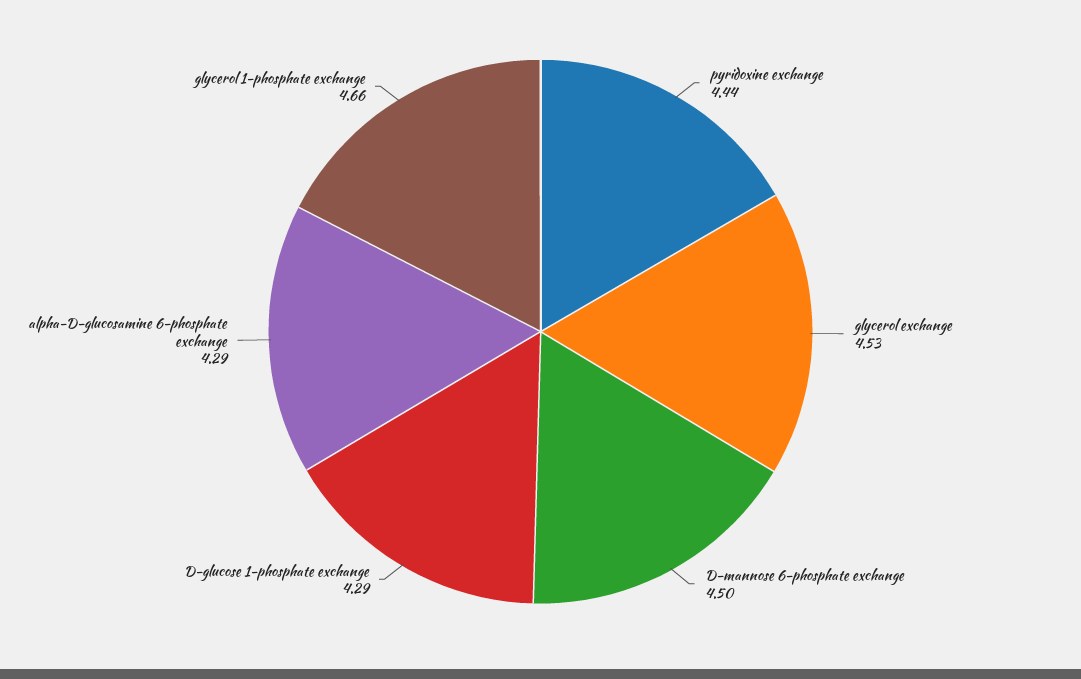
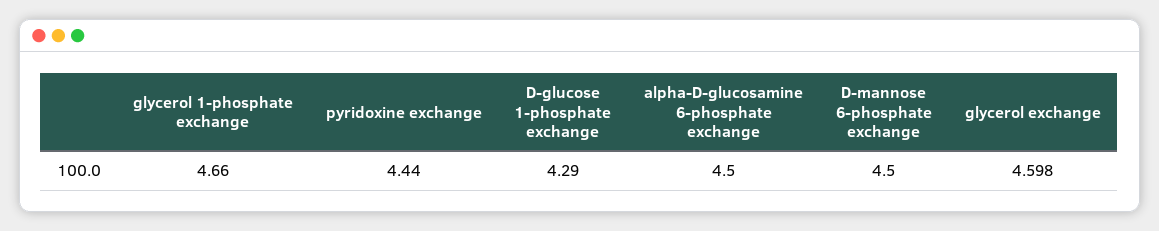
glycerol exchange: 4.53 -> 4.598
alpha-D-glucosamine 6-phosphate exchange: 4.29 -> 4.5

